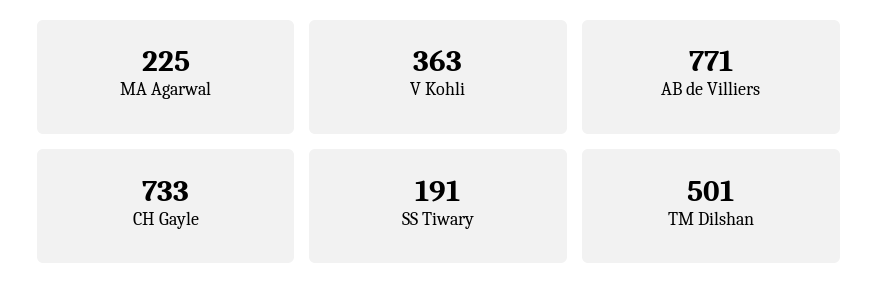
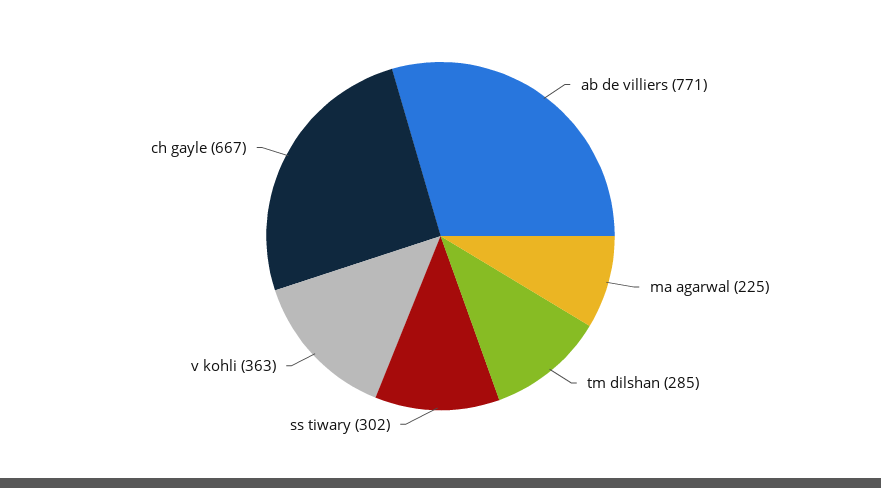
CH Gayle: 733 -> 667
SS Tiwary: 191 -> 302
TM Dilshan: 501 -> 285

